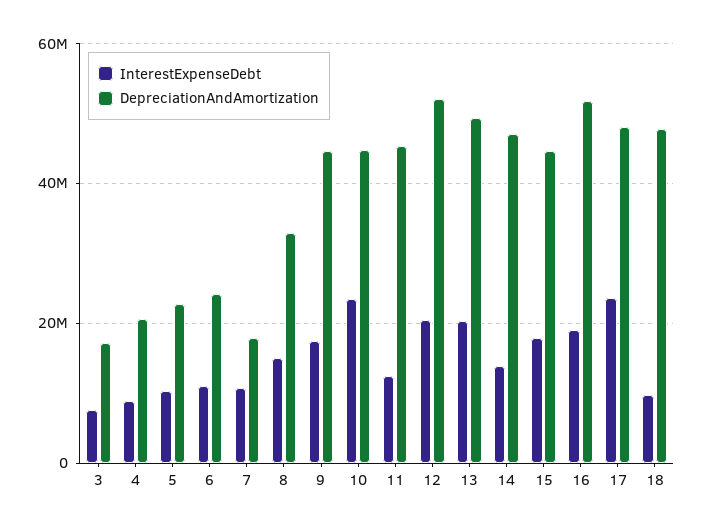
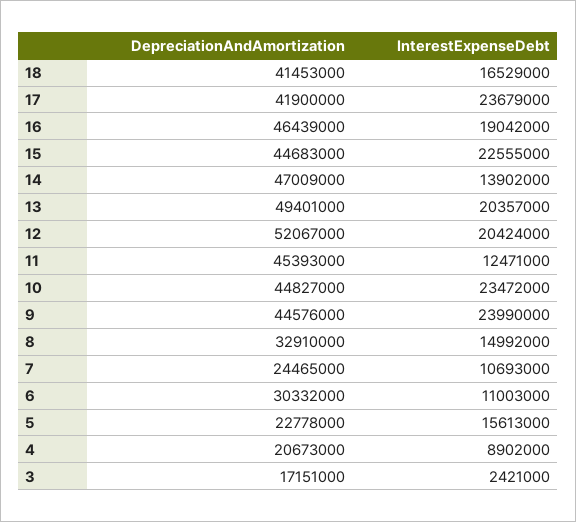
InterestExpenseDebt, 3: 8000000 -> 2421000
InterestExpenseDebt, 5: 10000000 -> 15613000
DepreciationAndAmortization, 6: 24000000 -> 30332000
DepreciationAndAmortization, 7: 18000000 -> 24465000
InterestExpenseDebt, 9: 18000000 -> 23990000
InterestExpenseDebt, 15: 18000000 -> 22555000
DepreciationAndAmortization, 16: 52000000 -> 46439000
DepreciationAndAmortization, 17: 48000000 -> 41900000
InterestExpenseDebt, 18: 10000000 -> 16529000
DepreciationAndAmortization, 18: 48000000 -> 41453000

